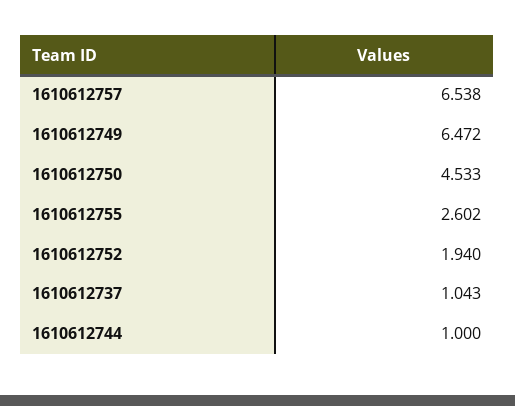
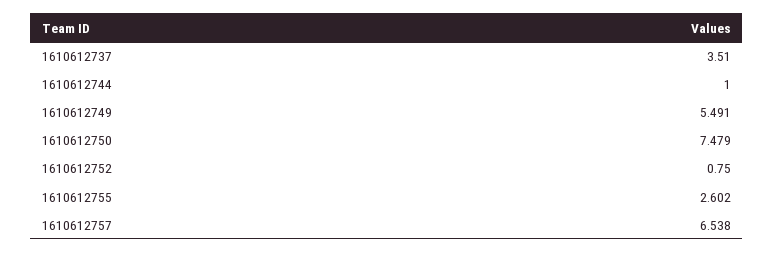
1610612749: 6.472 -> 5.491
1610612750: 4.533 -> 7.479
1610612752: 1.94 -> 0.75
1610612737: 1.043 -> 3.51

